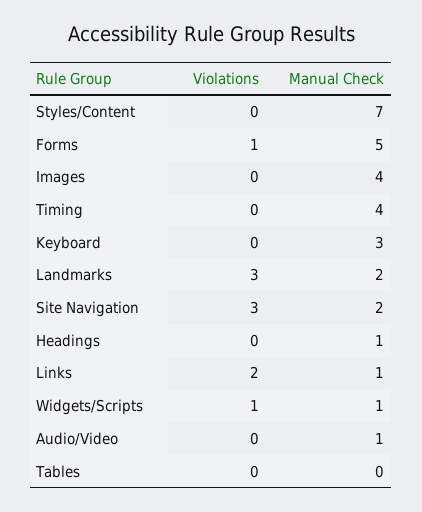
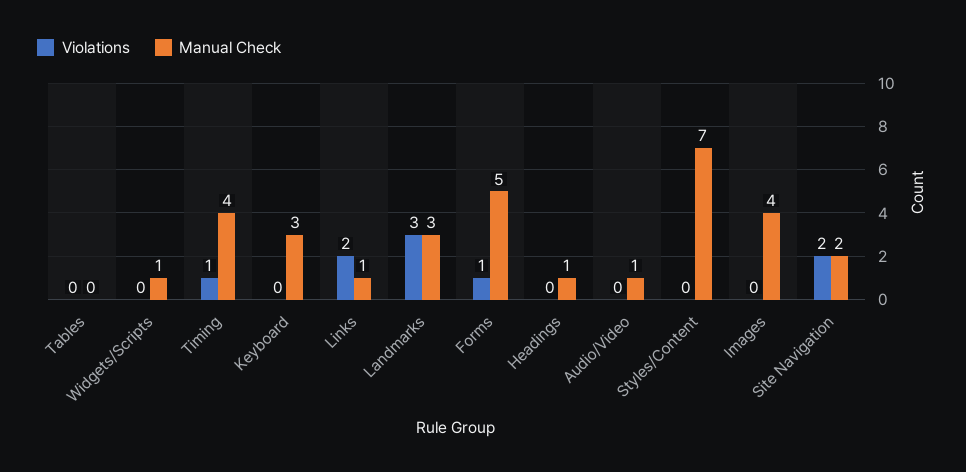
Violations, Timing: 0 -> 1
Manual Check, Landmarks: 2 -> 3
Violations, Site Navigation: 3 -> 2
Violations, Widgets/Scripts: 1 -> 0

